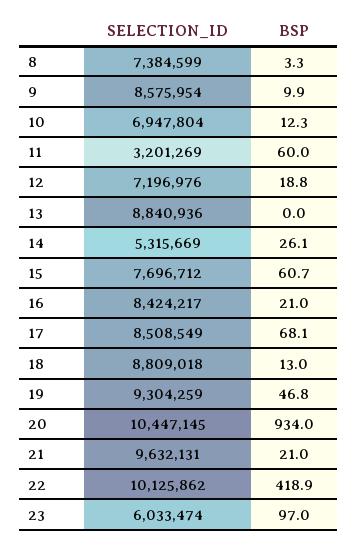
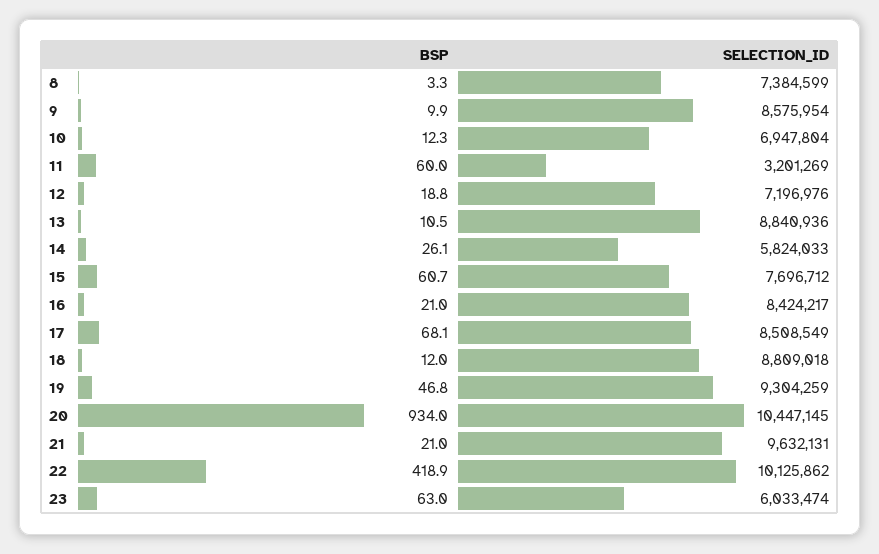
BSP, 13: 0 -> 10.5
SELECTION_ID, 14: 5315669 -> 5824033
BSP, 18: 13 -> 12
BSP, 23: 97 -> 63

